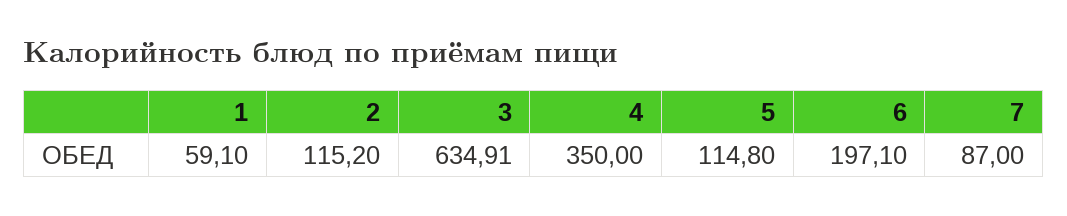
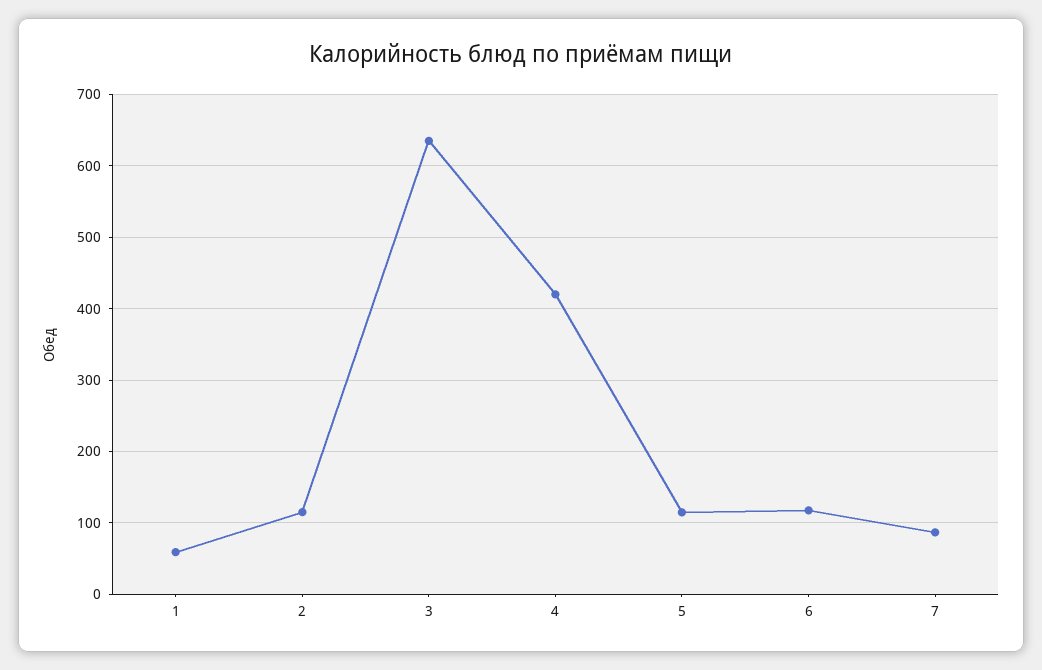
4: 350 -> 420
6: 197.1 -> 120

